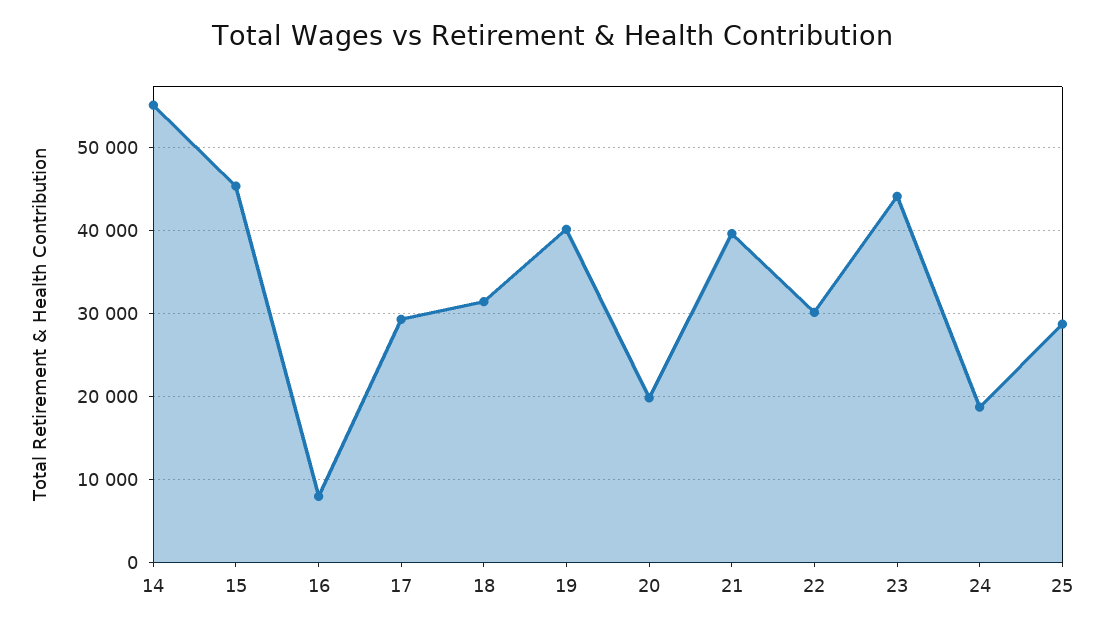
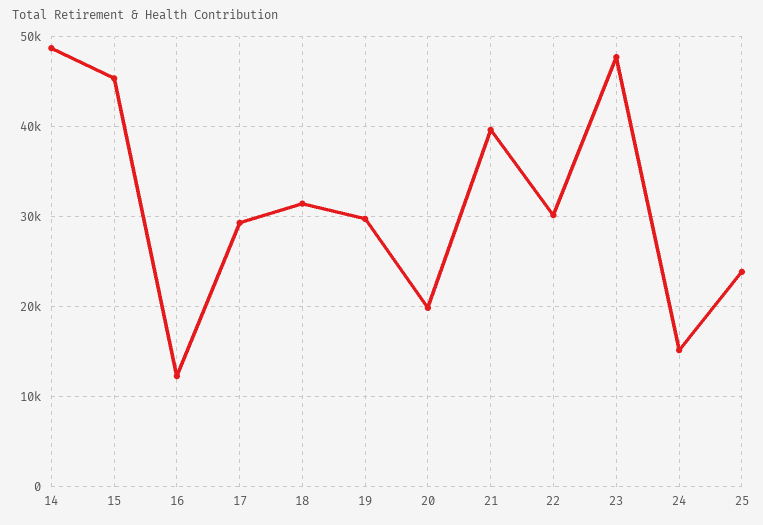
14: 55000 -> 49000
16: 8000 -> 12000
19: 40000 -> 30000
23: 44000 -> 48000
24: 19000 -> 15000
25: 29000 -> 24000

